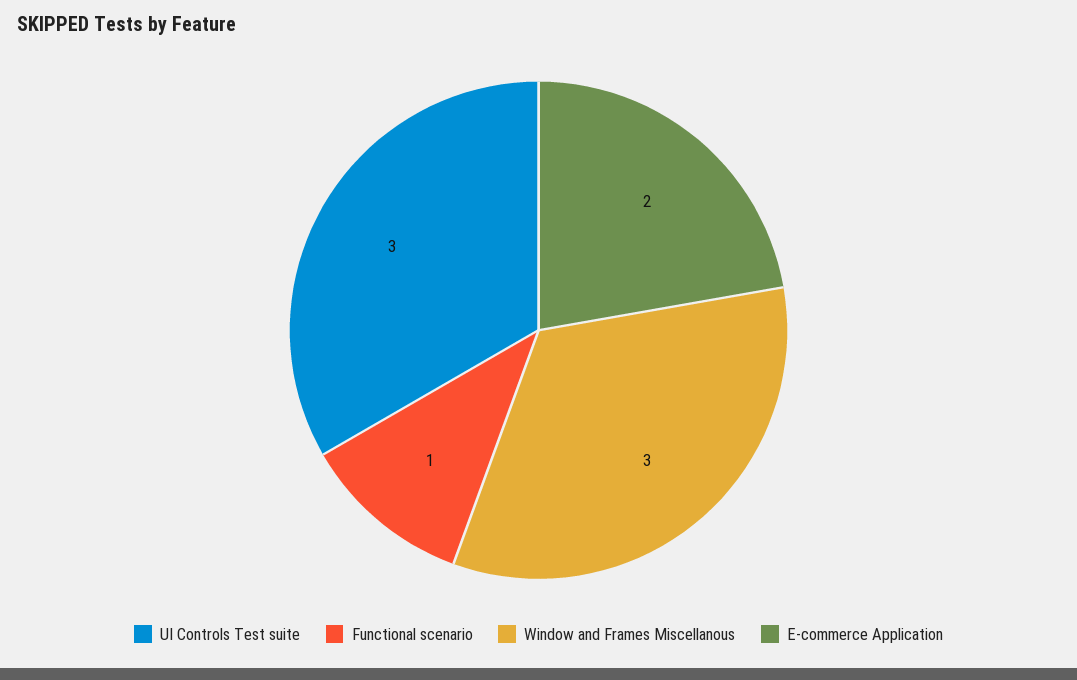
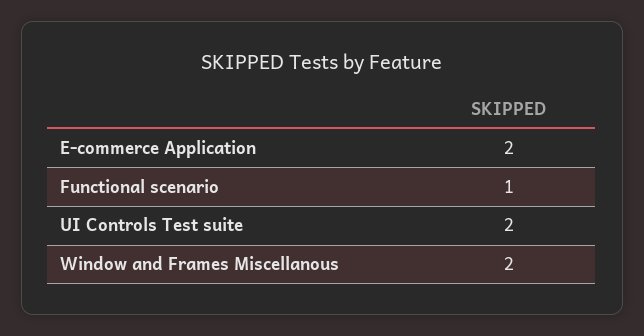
UI Controls Test suite: 3 -> 2
Window and Frames Miscellanous: 3 -> 2

